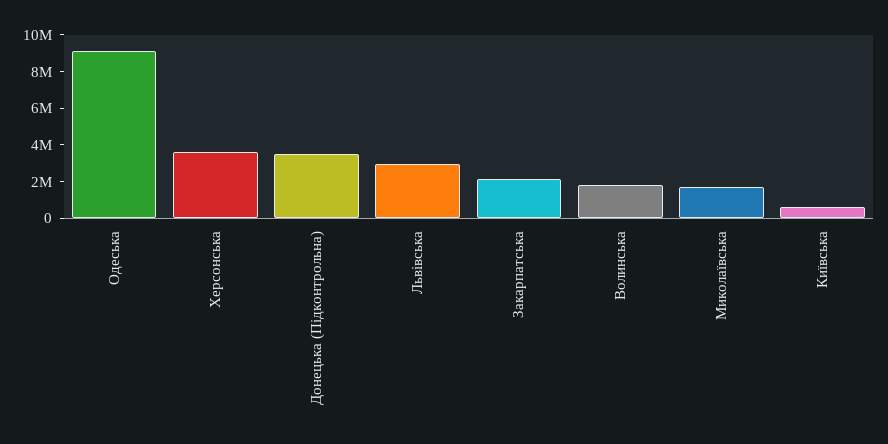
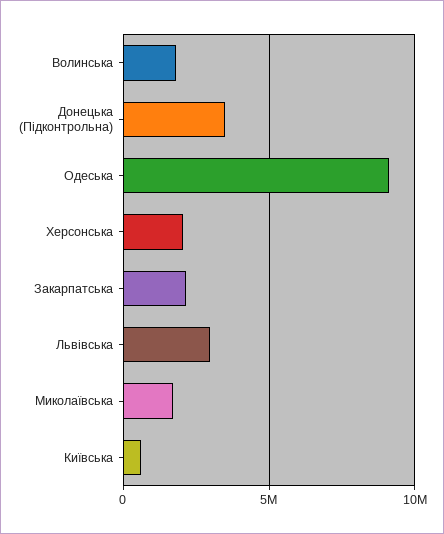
Херсонська: 3500000 -> 2000000

